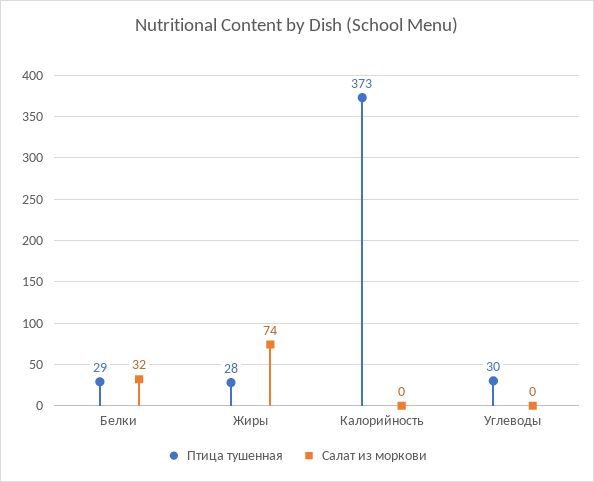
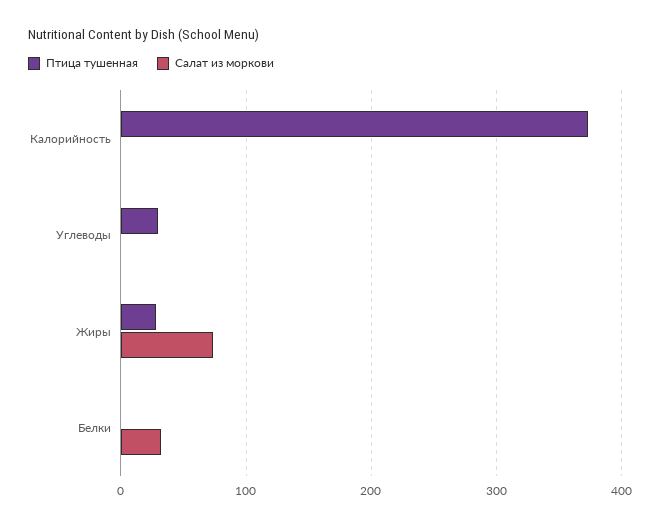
Птица тушенная, Белки: 29 -> 0

